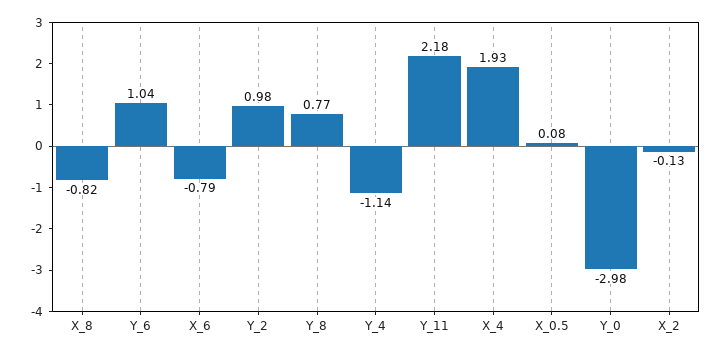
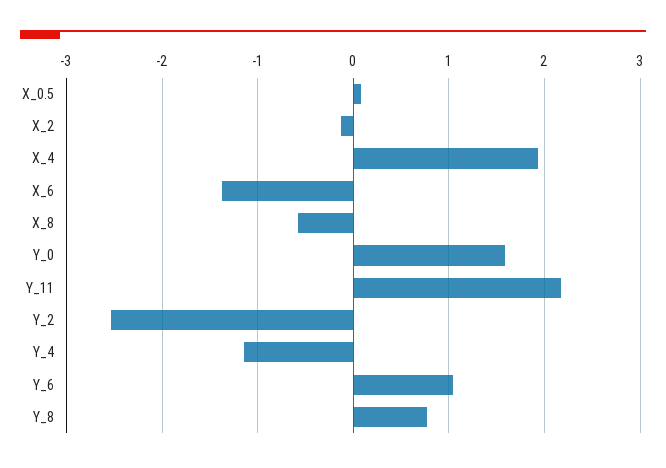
X_8: -0.82 -> -0.6
X_6: -0.79 -> -1.4
Y_2: 0.98 -> -2.5
Y_0: -2.98 -> 1.6

